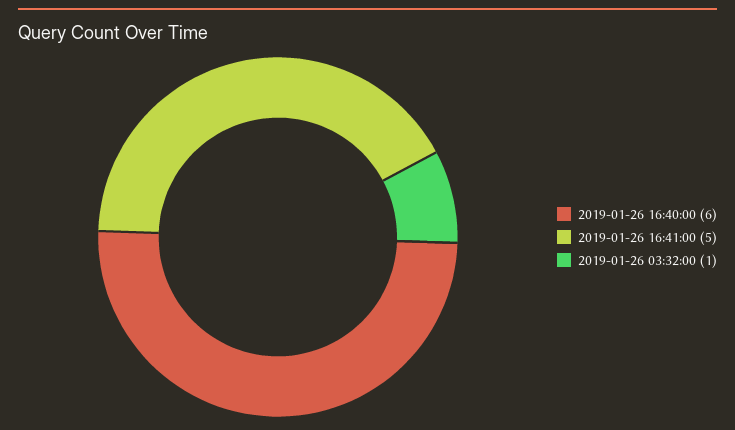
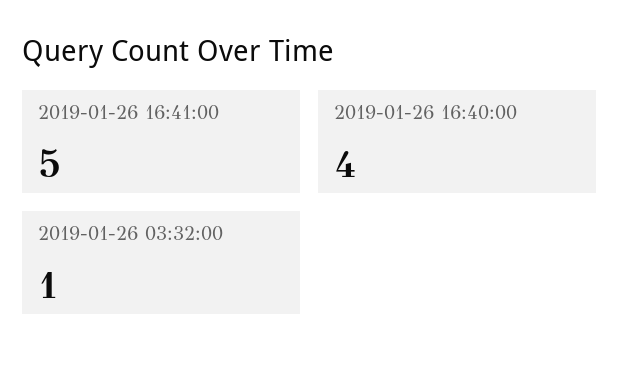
2019-01-26 16:40:00: 6 -> 4

